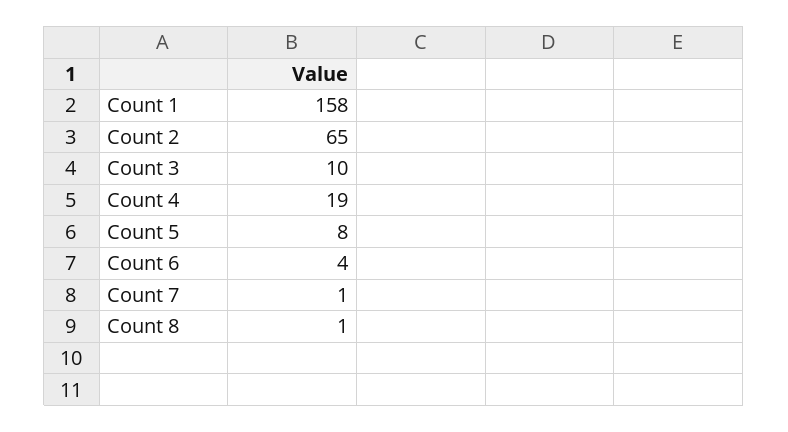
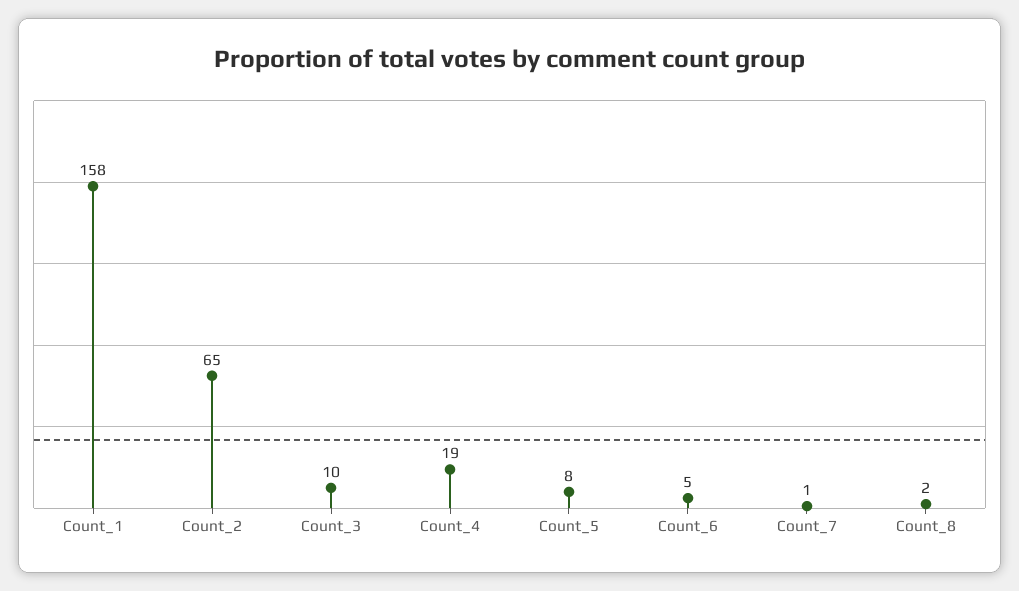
Count 6: 4 -> 5
Count 8: 1 -> 2

